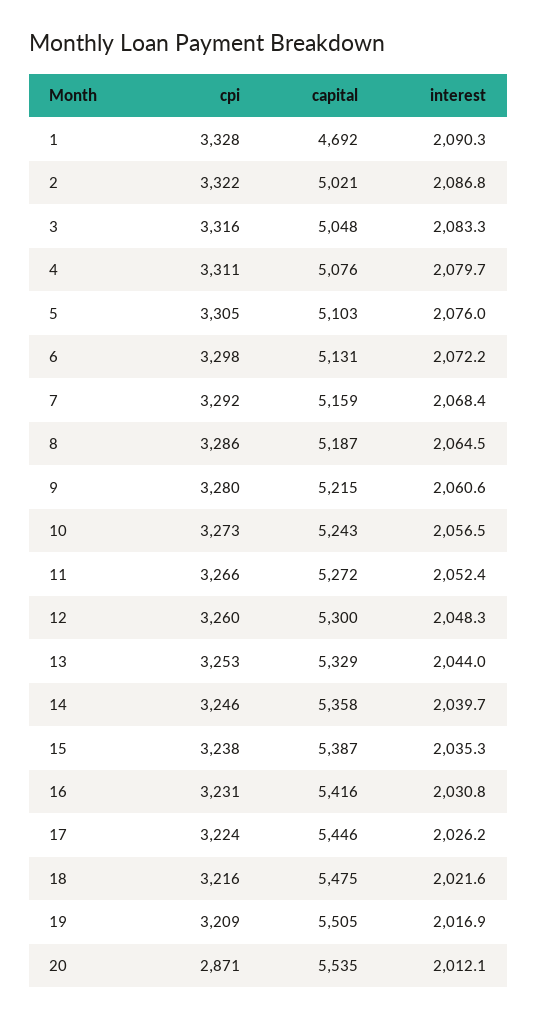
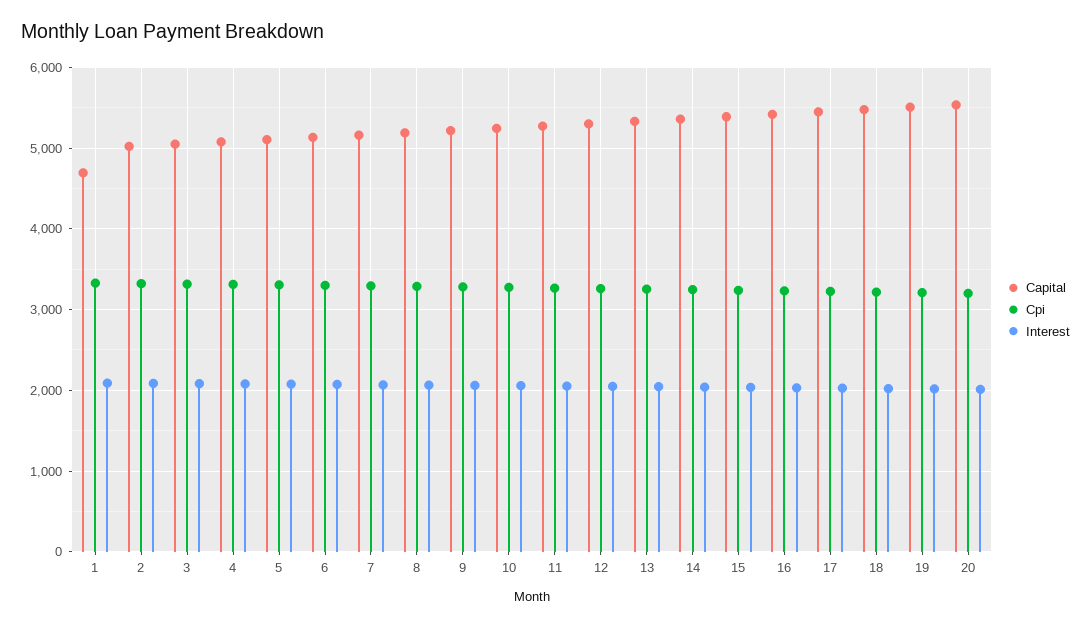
cpi, 20: 2871 -> 3200

